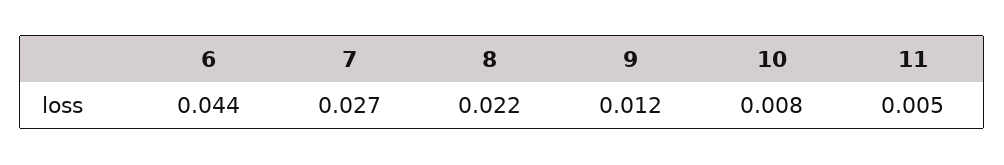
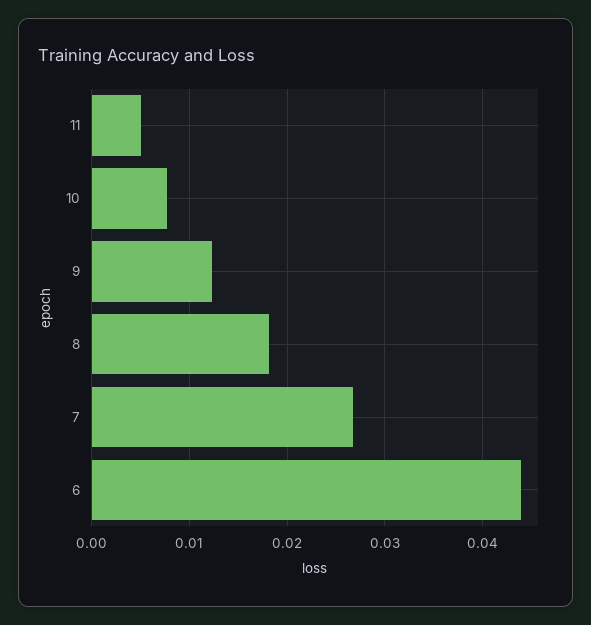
8: 0.022 -> 0.018

